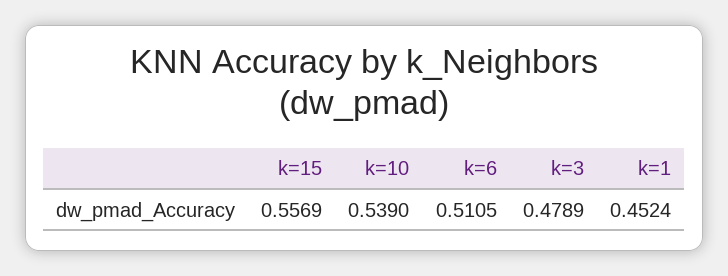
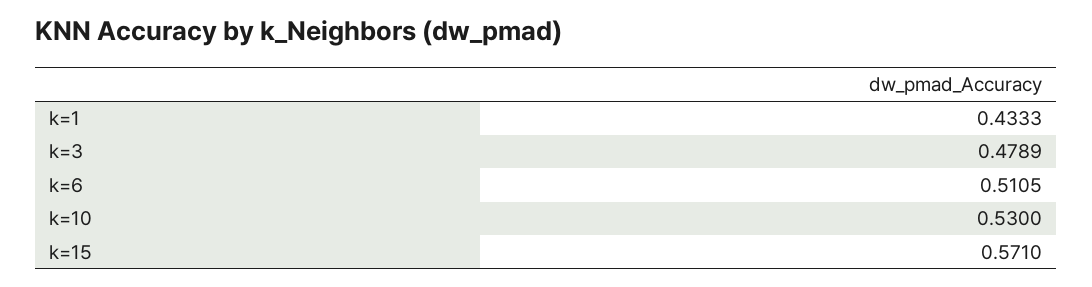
k=15: 0.5569 -> 0.571
k=10: 0.539 -> 0.53
k=1: 0.4524 -> 0.4333

